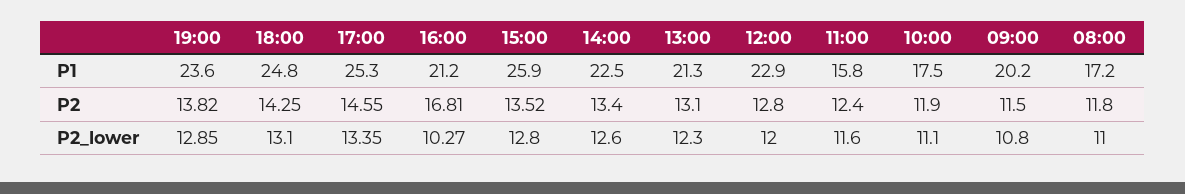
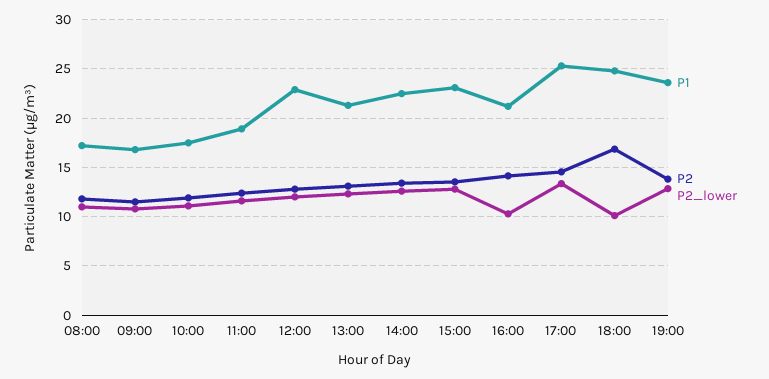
P1, 15:00: 25.9 -> 23
P1, 11:00: 15.8 -> 19
P1, 09:00: 20.2 -> 17
P2, 18:00: 14.25 -> 17
P2, 16:00: 16.81 -> 14
P2_lower, 18:00: 13.1 -> 10

